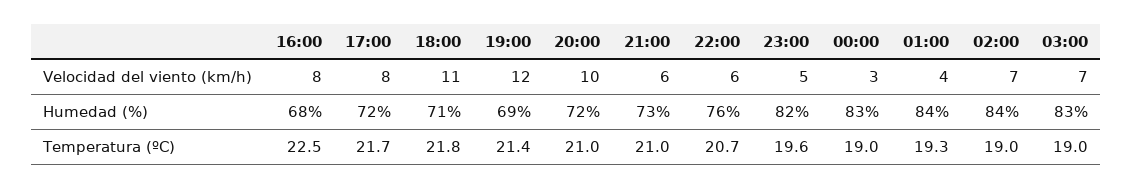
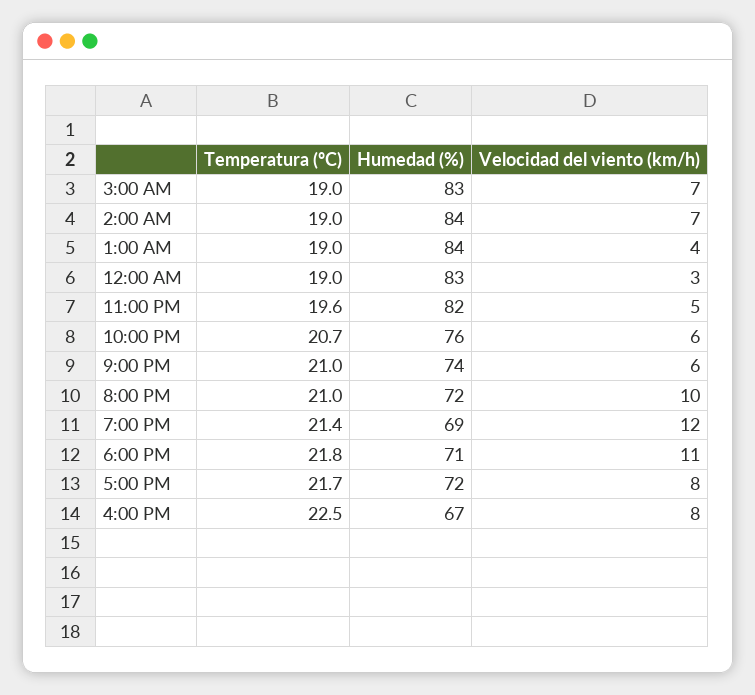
16:00, Humedad (%): 68 -> 67
21:00, Humedad (%): 73 -> 74
01:00, Temperatura (ºC): 19.3 -> 19

